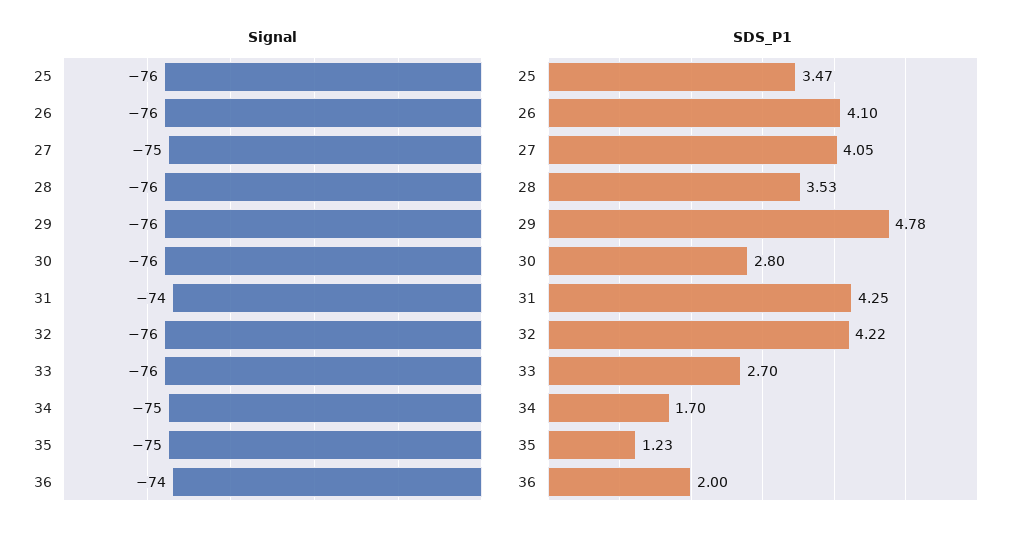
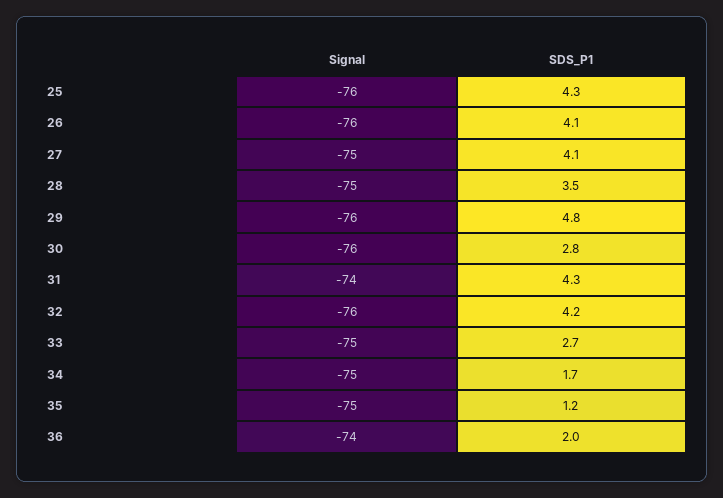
Signal, 28: -76 -> -75
Signal, 33: -76 -> -75
SDS_P1, 25: 3.47 -> 4.3

